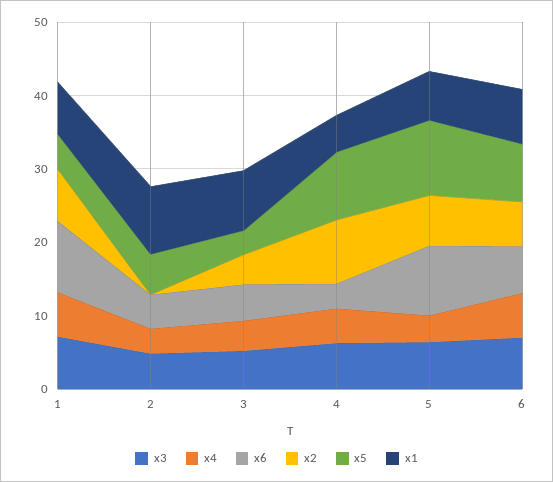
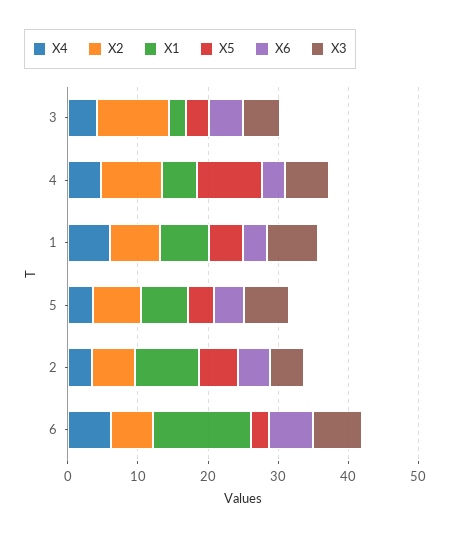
x6, 1: 10 -> 4
x2, 2: 0 -> 6
x2, 3: 4 -> 10
x1, 3: 8 -> 2
x6, 5: 10 -> 4
x5, 5: 10 -> 4
x5, 6: 8 -> 2
x1, 6: 8 -> 14

